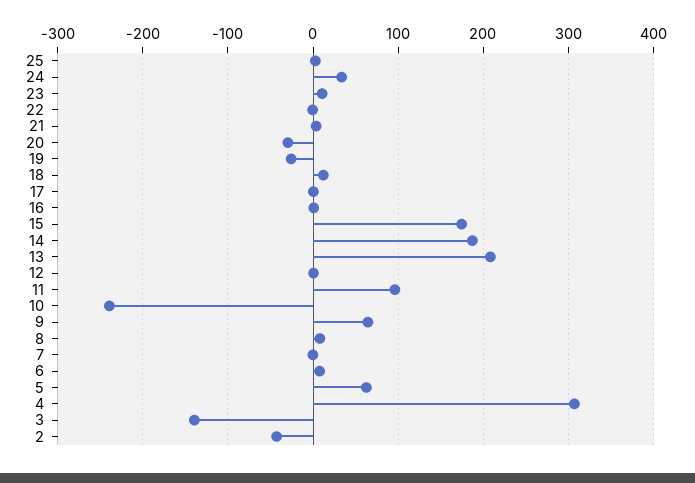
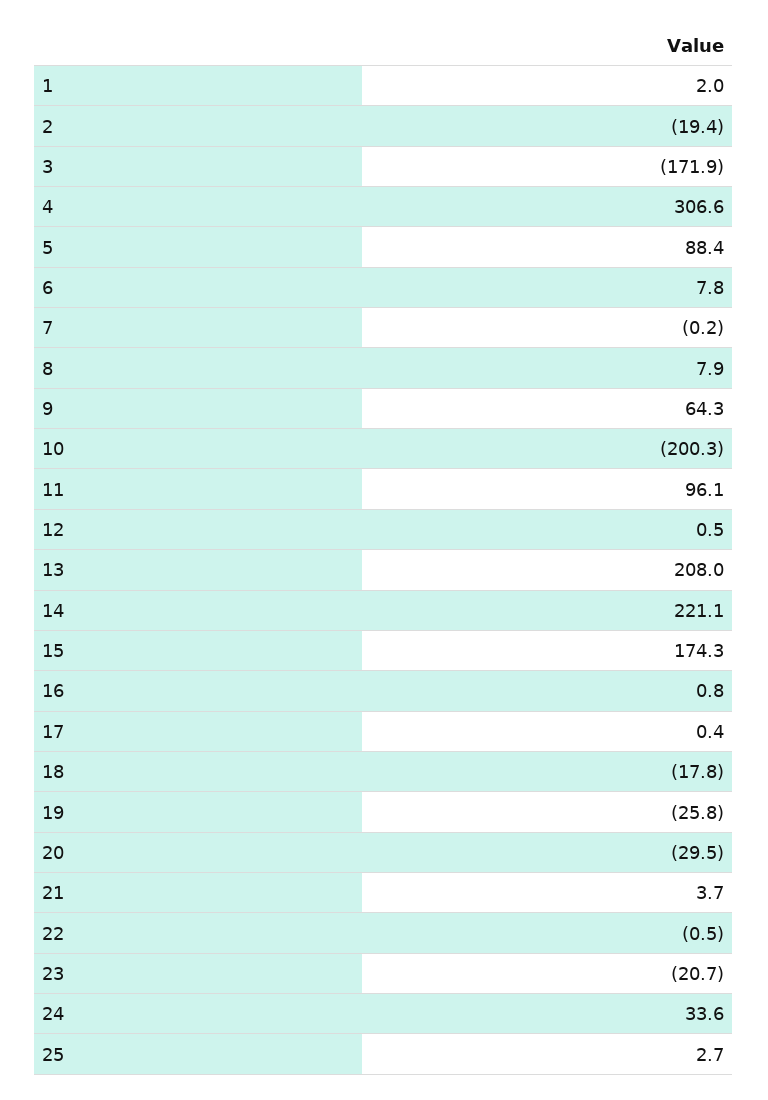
23: 10 -> -20.7
18: 10 -> -17.8
14: 190 -> 221.1
10: -240 -> -200.3
5: 60 -> 88.4
3: -140 -> -171.9
2: -40 -> -19.4
1: none -> 2

